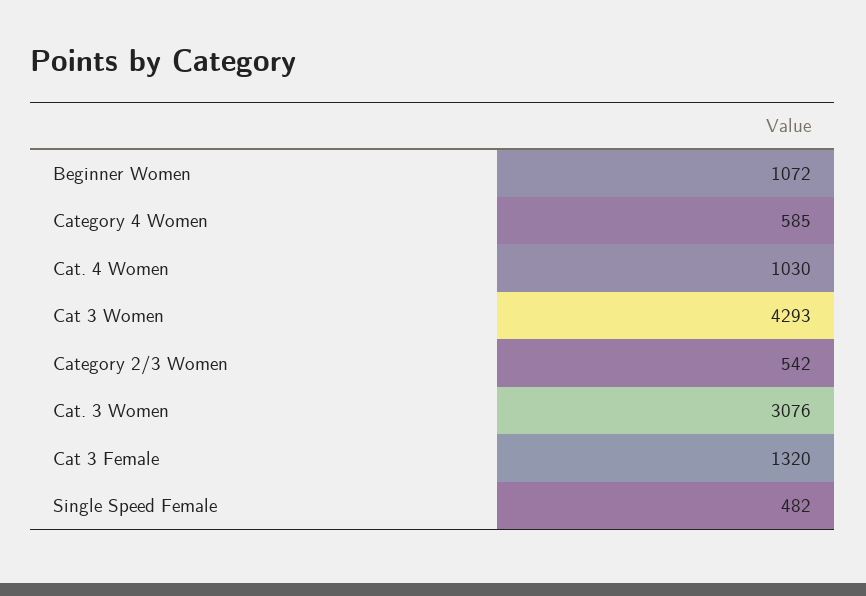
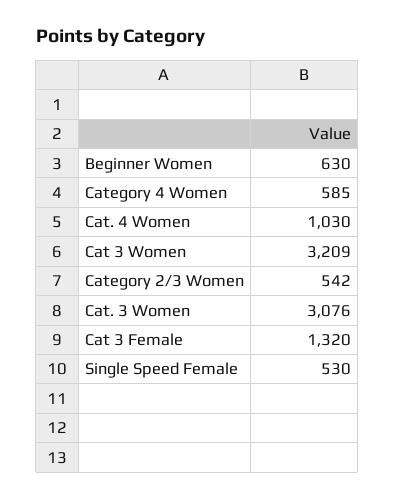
Beginner Women: 1072 -> 630
Cat 3 Women: 4293 -> 3209
Single Speed Female: 482 -> 530

